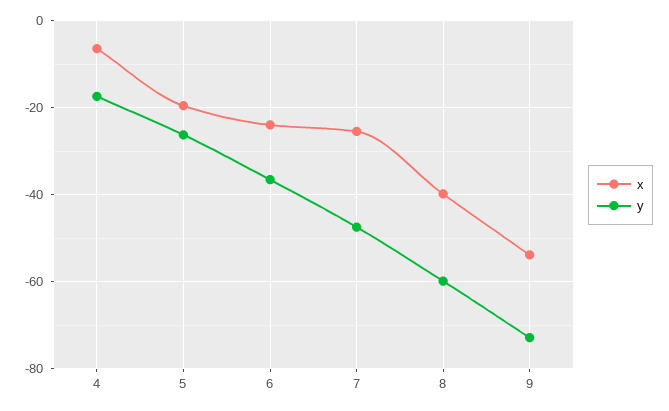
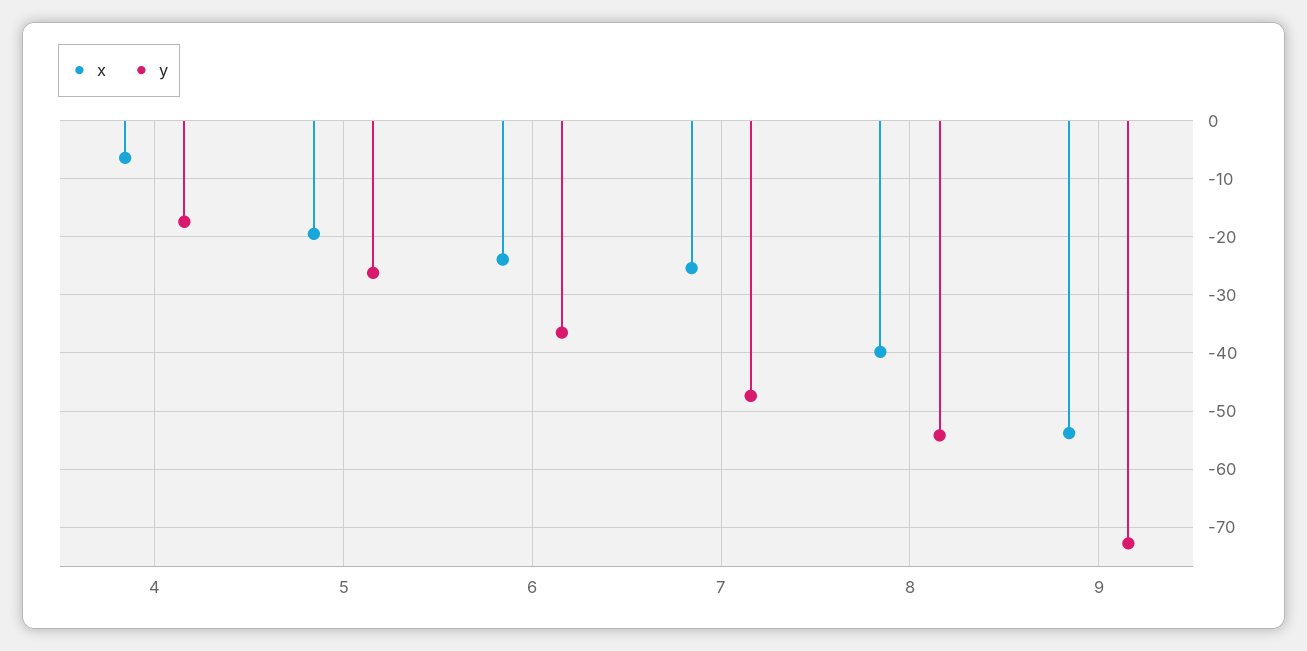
y, 8: -60 -> -54

